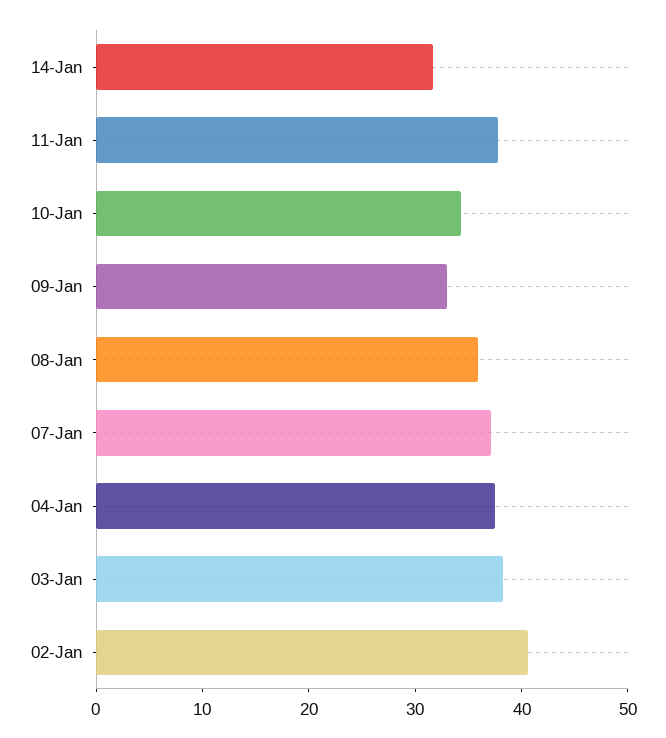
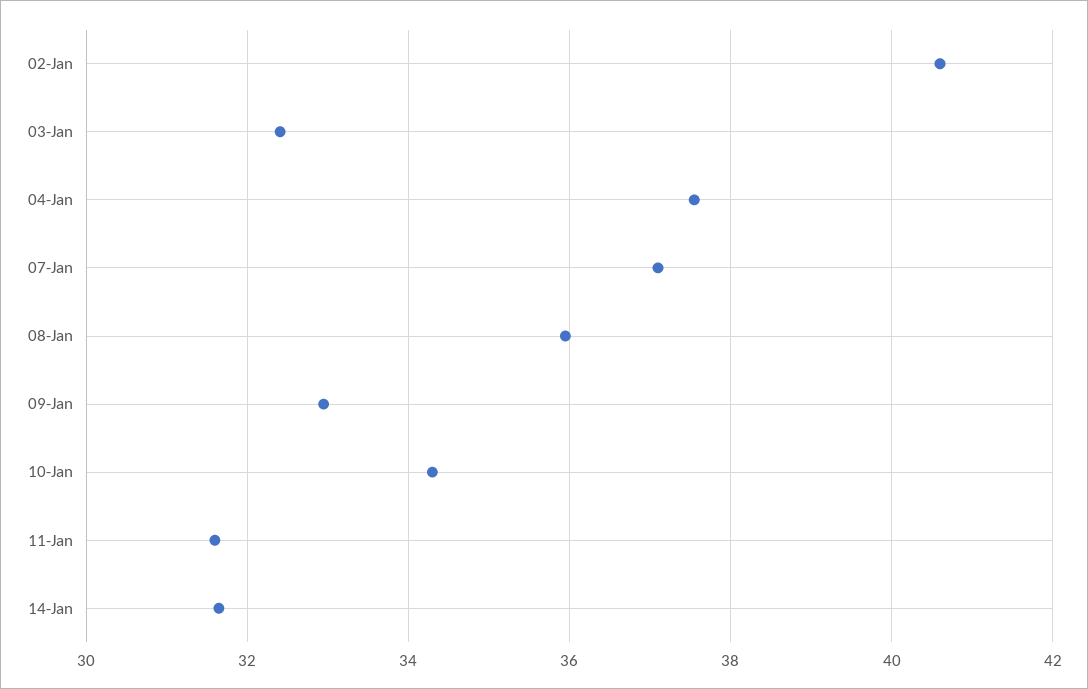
11-Jan: 38 -> 31.6
03-Jan: 38 -> 32.4

